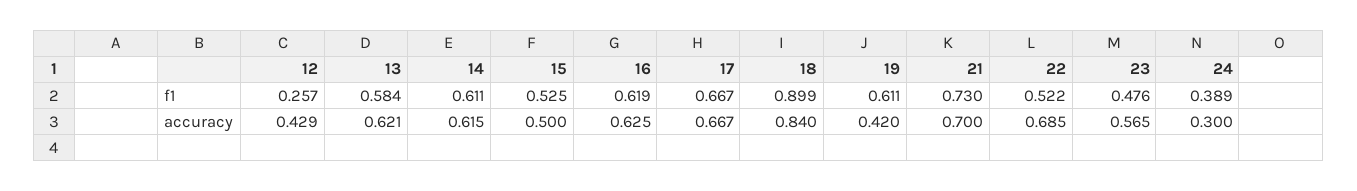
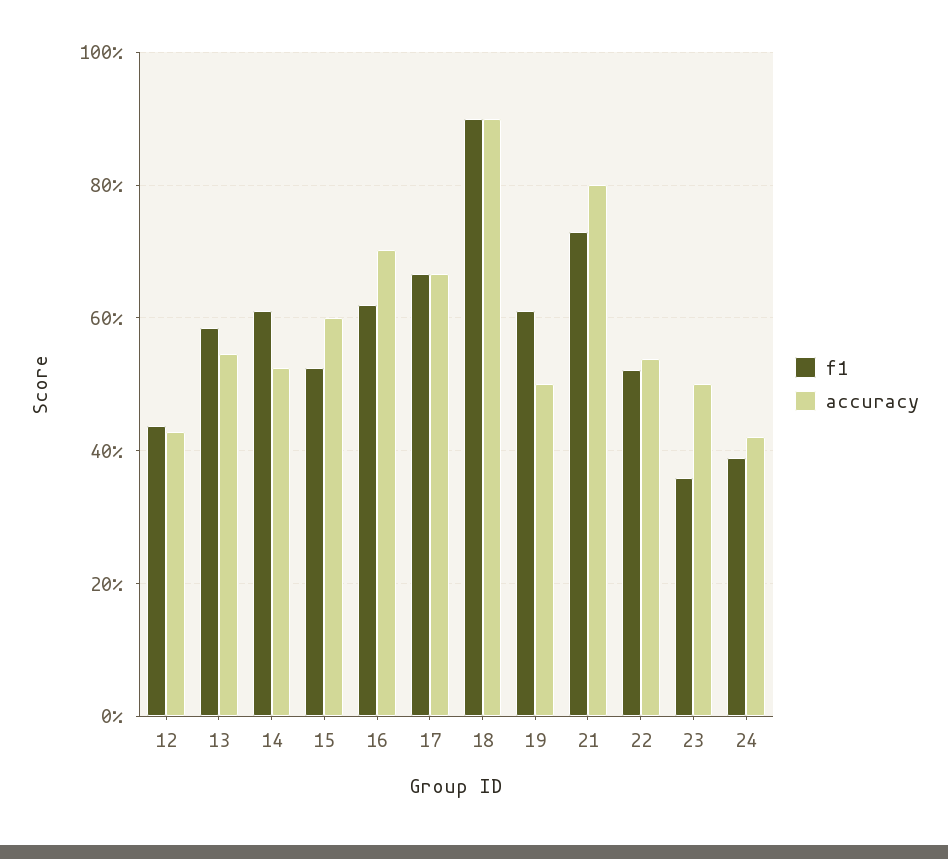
f1, 12: 0.257 -> 0.44
f1, 23: 0.476 -> 0.36
accuracy, 13: 0.621 -> 0.54
accuracy, 14: 0.615 -> 0.52
accuracy, 15: 0.5 -> 0.6
accuracy, 16: 0.625 -> 0.7
accuracy, 18: 0.84 -> 0.9
accuracy, 19: 0.42 -> 0.5
accuracy, 21: 0.7 -> 0.8
accuracy, 22: 0.685 -> 0.54
accuracy, 23: 0.565 -> 0.5
accuracy, 24: 0.3 -> 0.42

